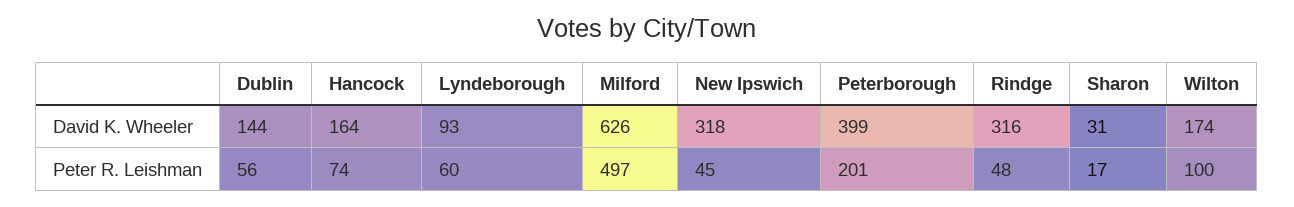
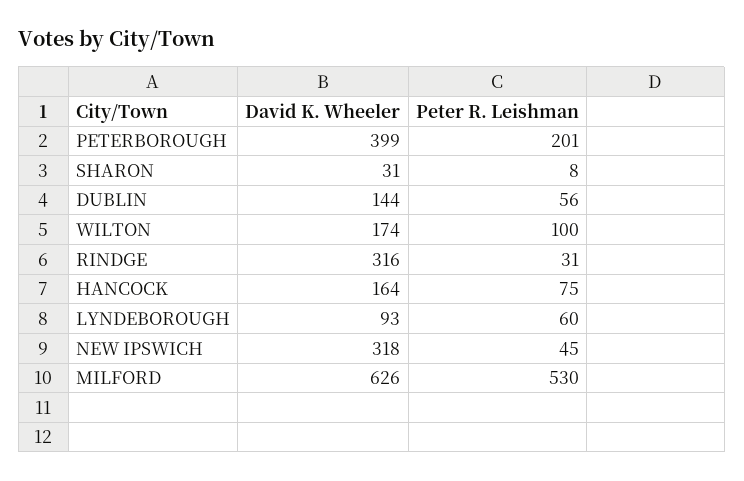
Hancock, Peter R. Leishman: 74 -> 75
Milford, Peter R. Leishman: 497 -> 530
Rindge, Peter R. Leishman: 48 -> 31
Sharon, Peter R. Leishman: 17 -> 8

